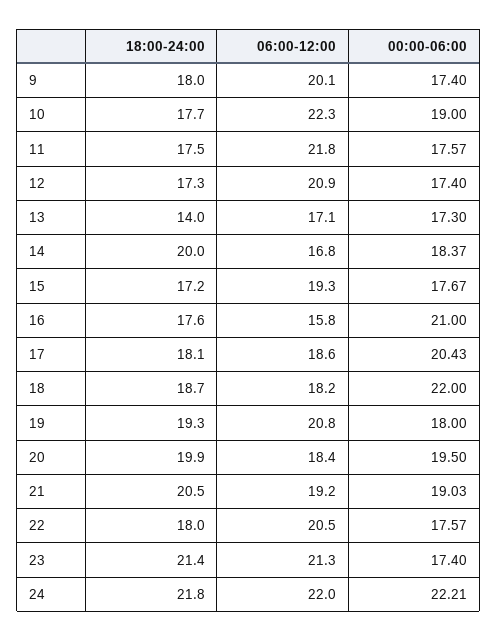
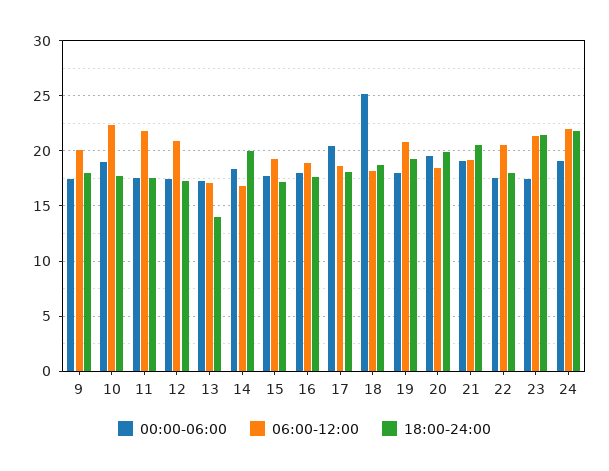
06:00-12:00, 16: 15.8 -> 19
00:00-06:00, 16: 21 -> 18
00:00-06:00, 18: 22 -> 25
00:00-06:00, 24: 22.21 -> 19

